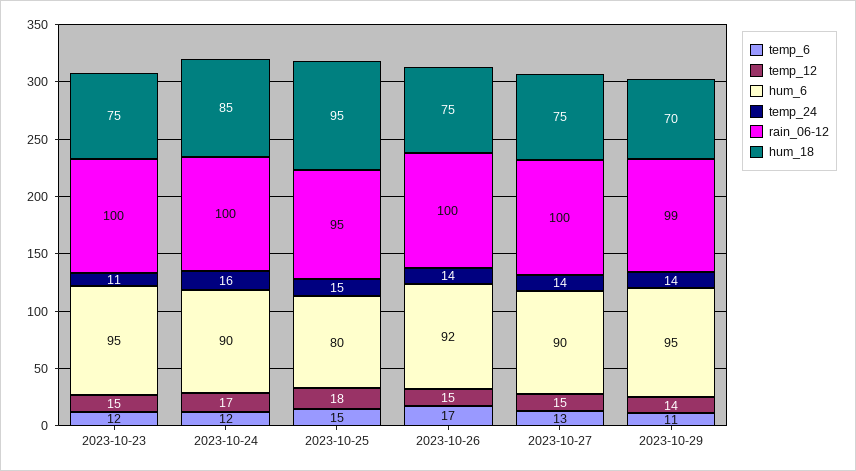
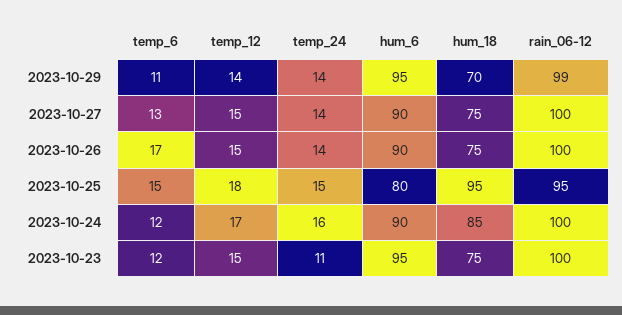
hum_6, 2023-10-26: 92 -> 90

